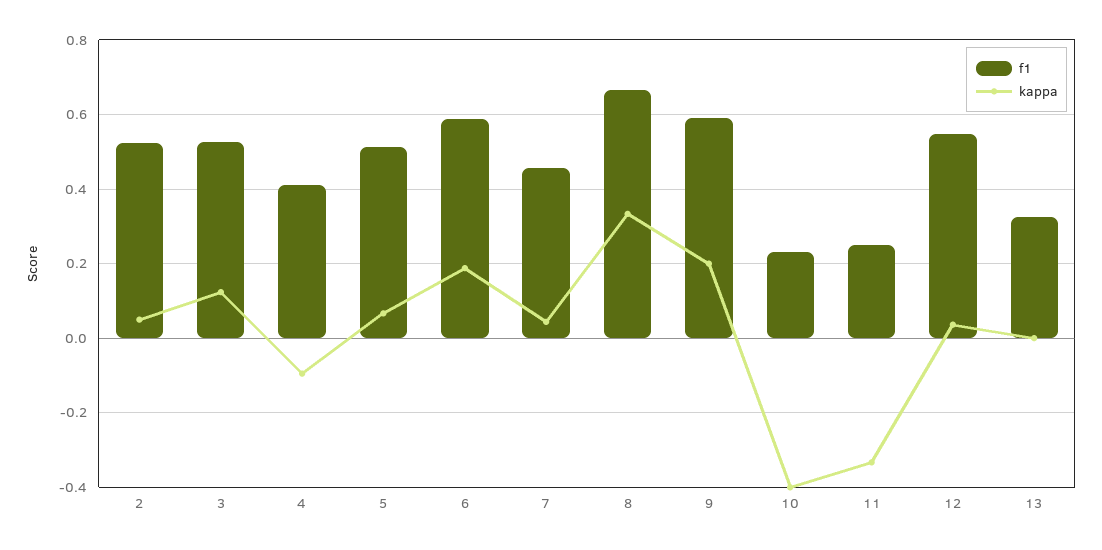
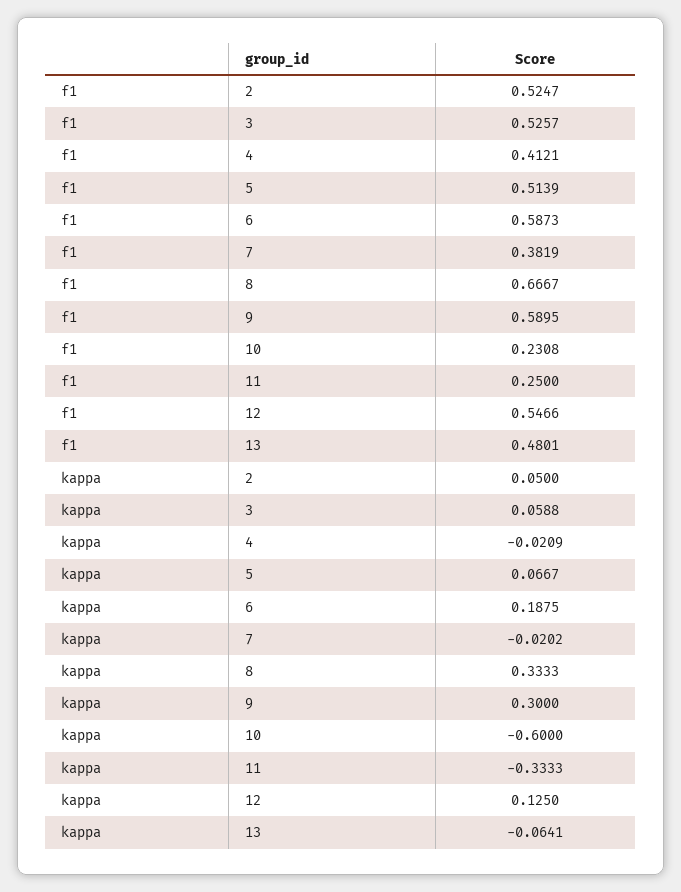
kappa, 3: 0.12 -> 0.0588
kappa, 4: -0.1 -> -0.0209
f1, 7: 0.46 -> 0.3819
kappa, 7: 0.04 -> -0.0202
kappa, 9: 0.2 -> 0.3
kappa, 10: -0.4 -> -0.6
kappa, 12: 0.04 -> 0.125
f1, 13: 0.32 -> 0.4801
kappa, 13: 0 -> -0.0641

